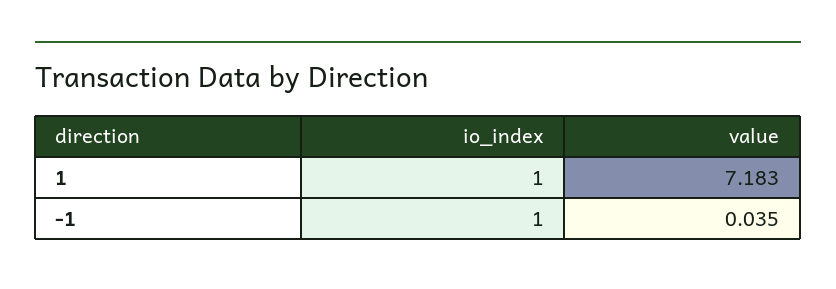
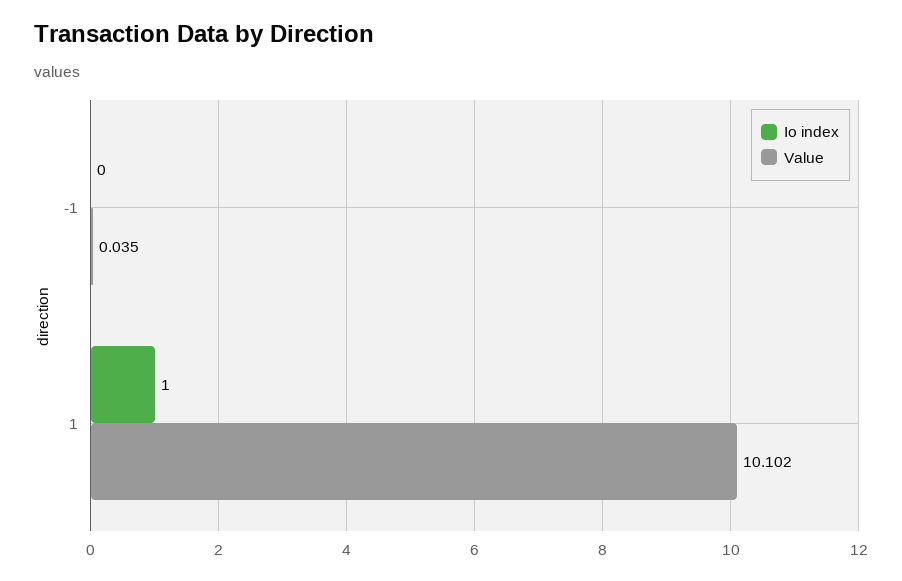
value, 1: 7.183 -> 10.102
io_index, -1: 1 -> 0

